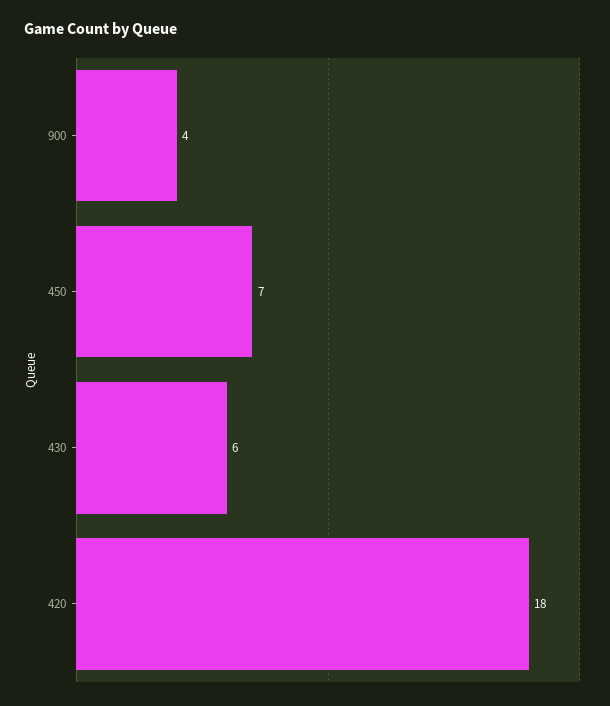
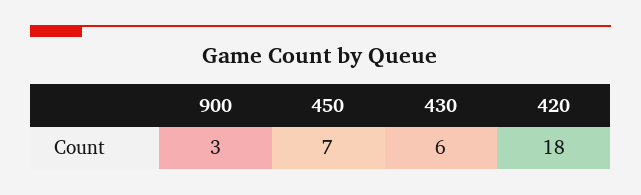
900: 4 -> 3

